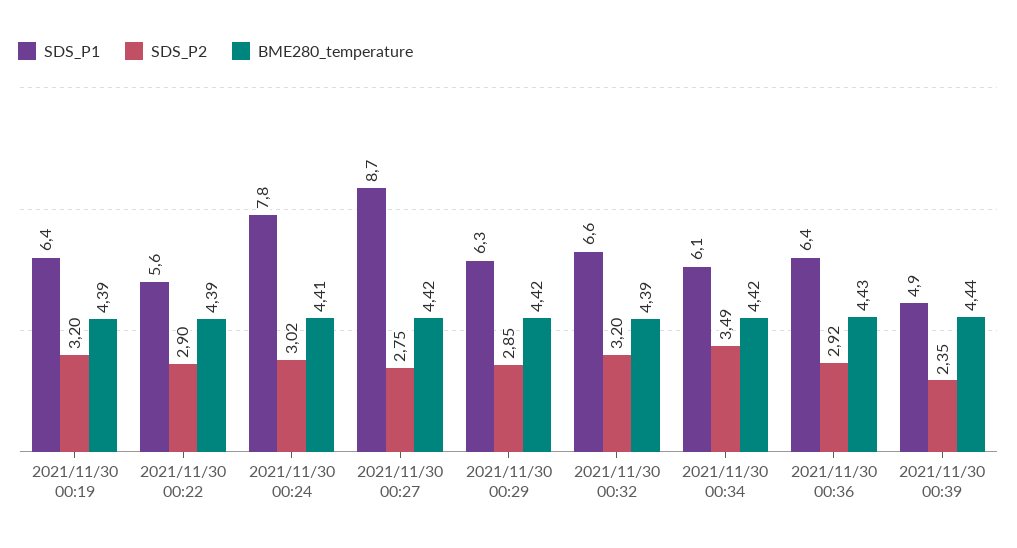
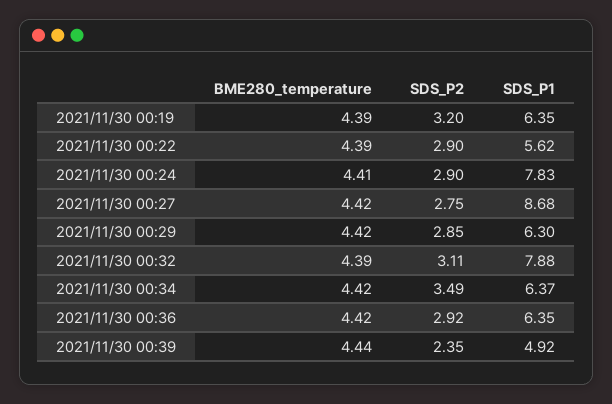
SDS_P2, 2021/11/30 00:24: 3.02 -> 2.9
SDS_P1, 2021/11/30 00:32: 6.6 -> 7.88
SDS_P2, 2021/11/30 00:32: 3.2 -> 3.11
SDS_P1, 2021/11/30 00:34: 6.1 -> 6.37
BME280_temperature, 2021/11/30 00:36: 4.43 -> 4.42

